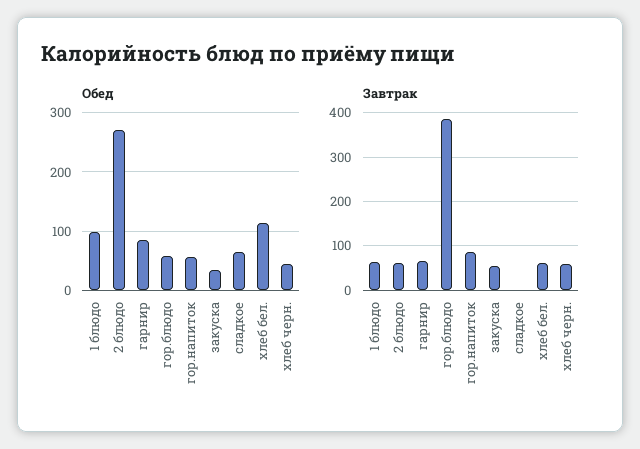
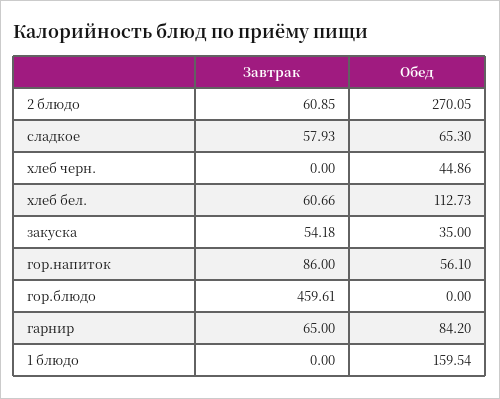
Обед, 1 блюдо: 100 -> 159.54
Обед, гор.блюдо: 60 -> 0
Завтрак, 1 блюдо: 60 -> 0
Завтрак, гор.блюдо: 380 -> 459.61
Завтрак, сладкое: 0 -> 57.93
Завтрак, хлеб черн.: 60 -> 0

